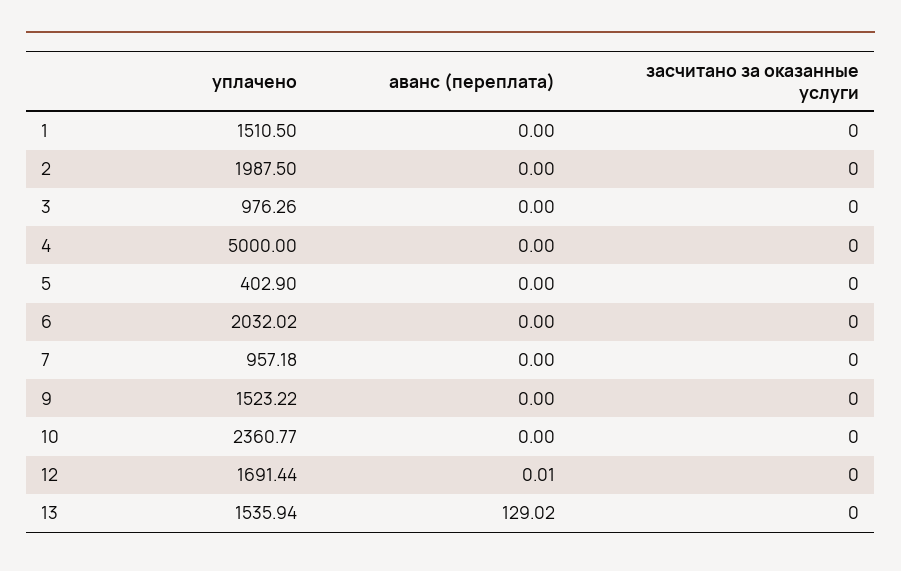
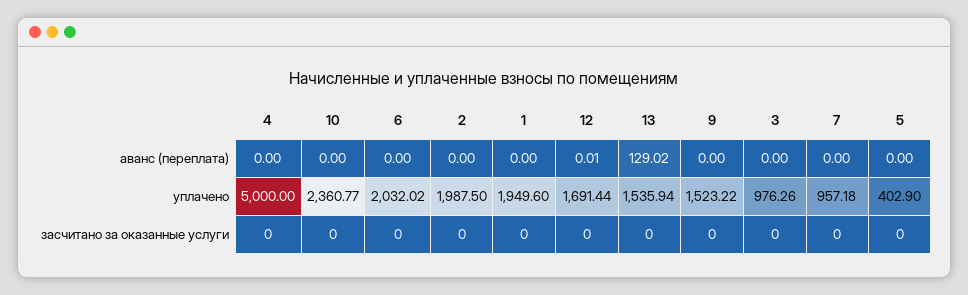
уплачено, 1: 1510.5 -> 1949.6

